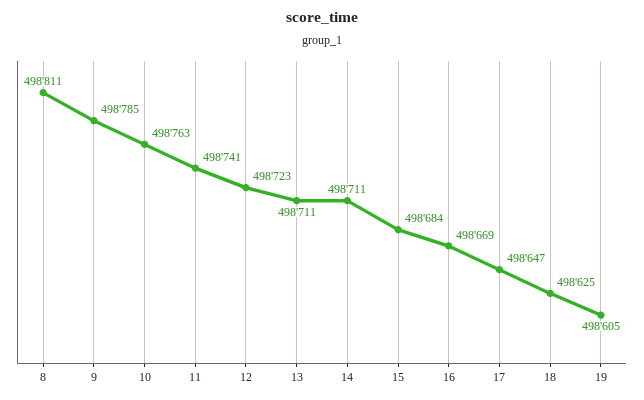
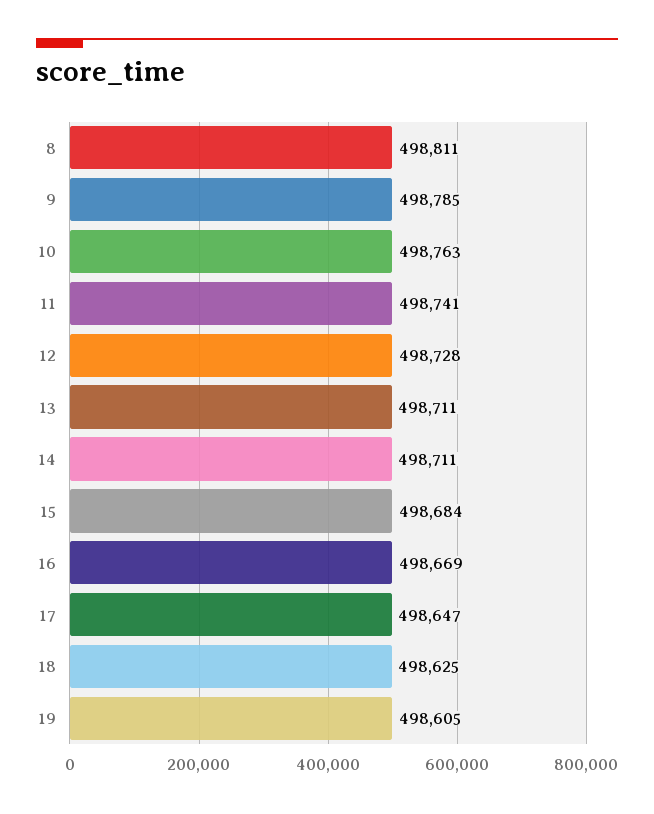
12: 498723 -> 498728

